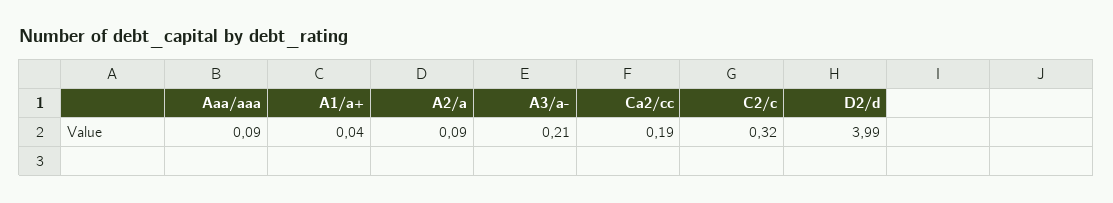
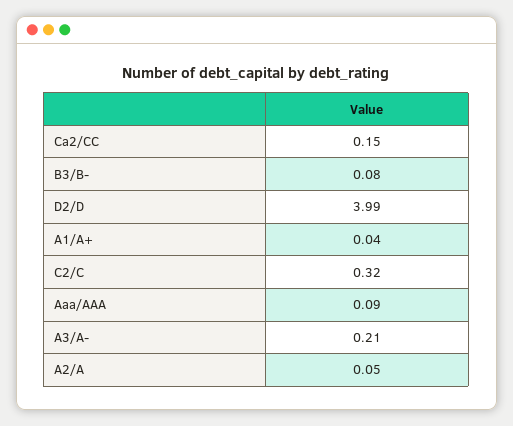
A2/a: 0.09 -> 0.05
Ca2/cc: 0.19 -> 0.15
B3/B-: none -> 0.08

